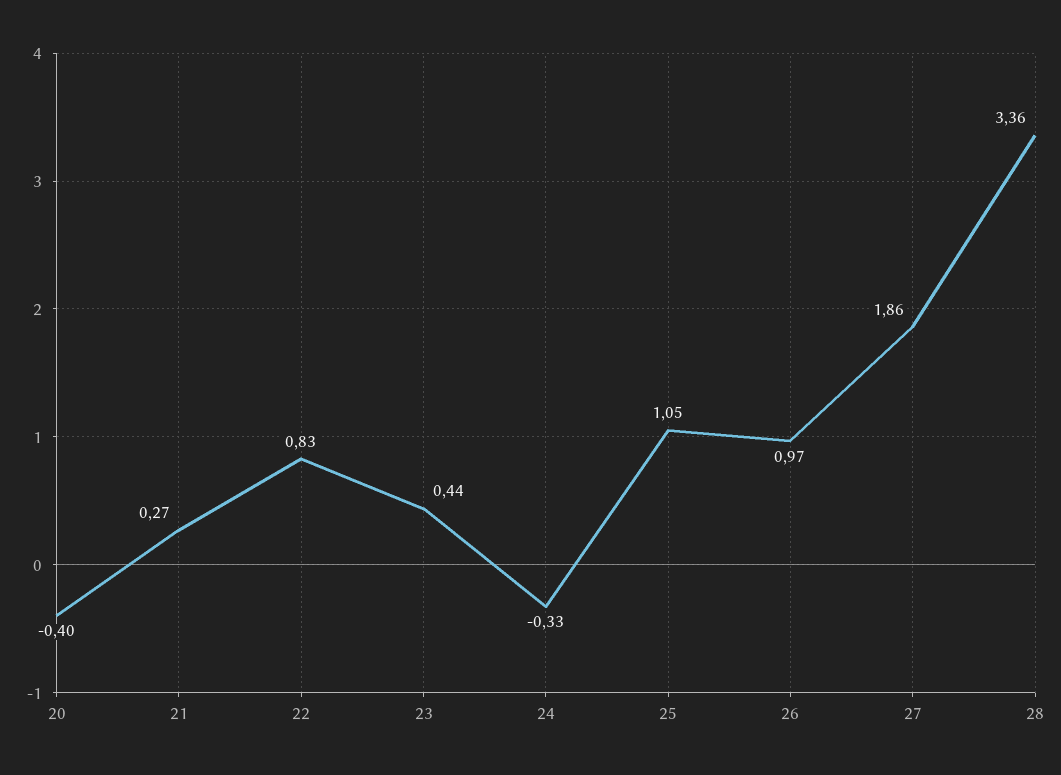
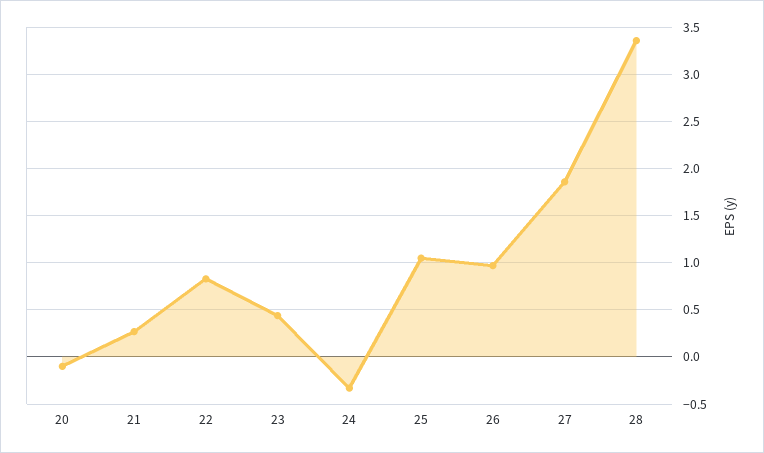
20: -0.4 -> -0.1

